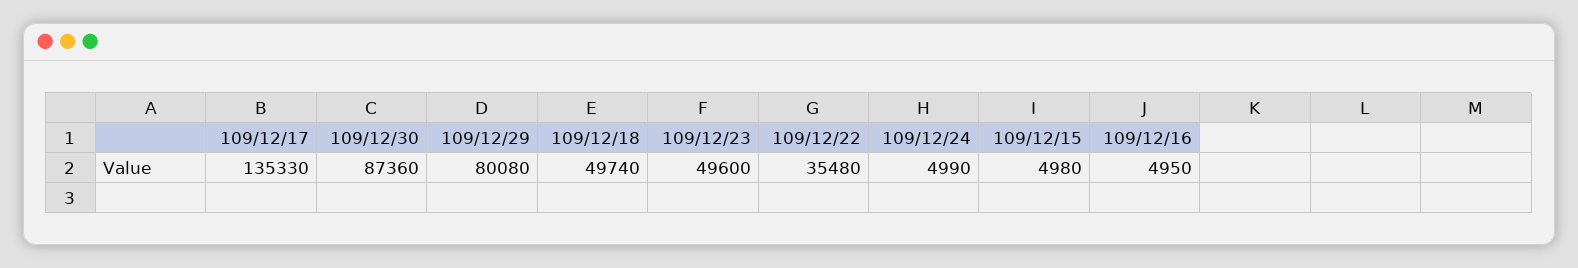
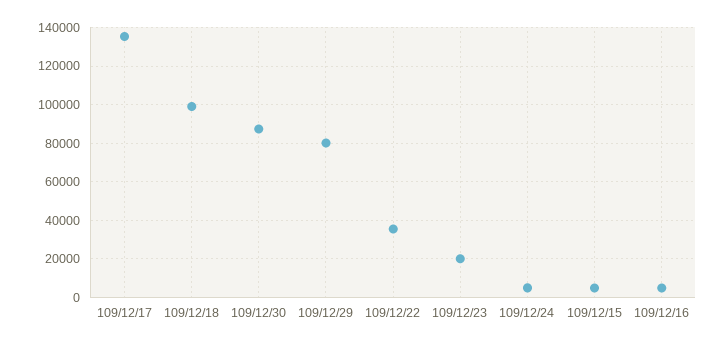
109/12/18: 49740 -> 100000
109/12/23: 49600 -> 20000

